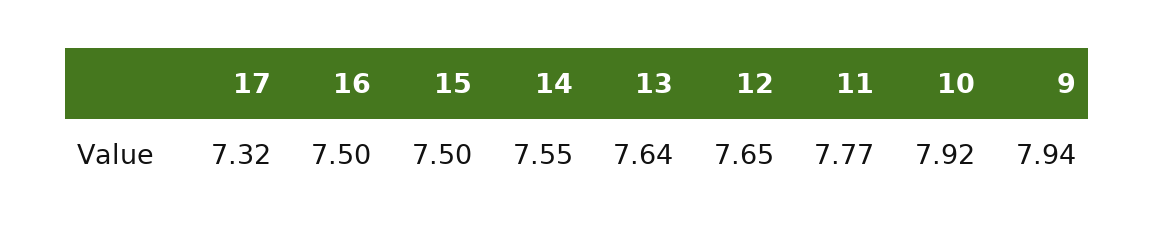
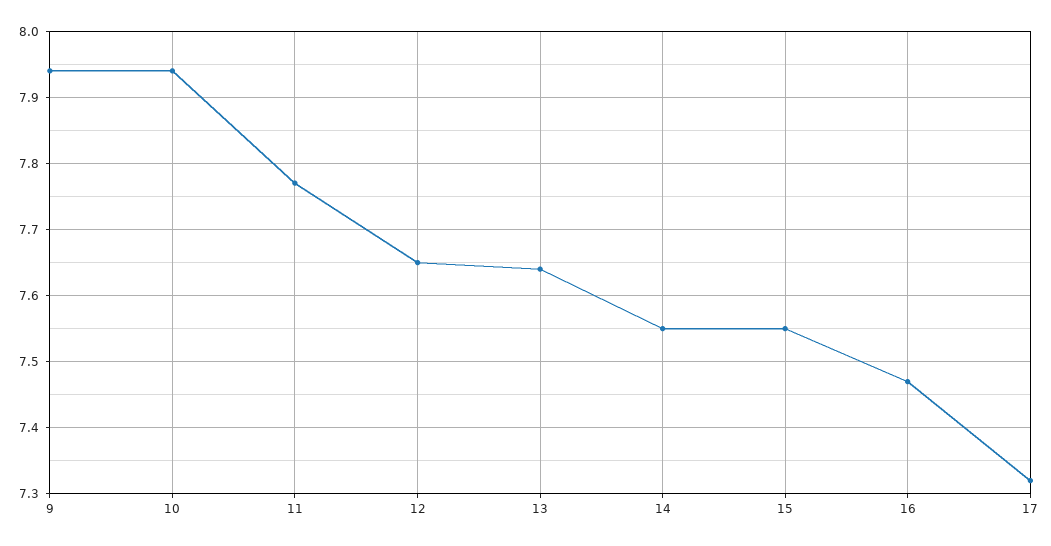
16: 7.5 -> 7.47
15: 7.5 -> 7.55
10: 7.92 -> 7.94

